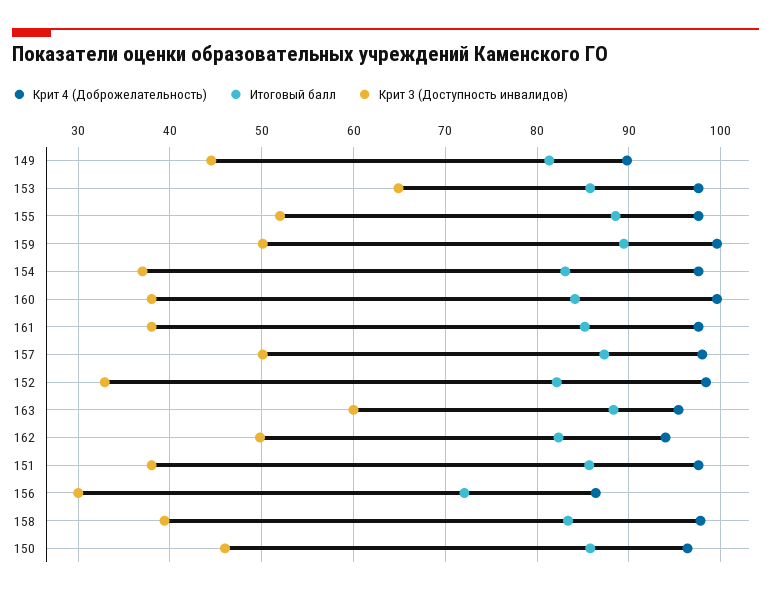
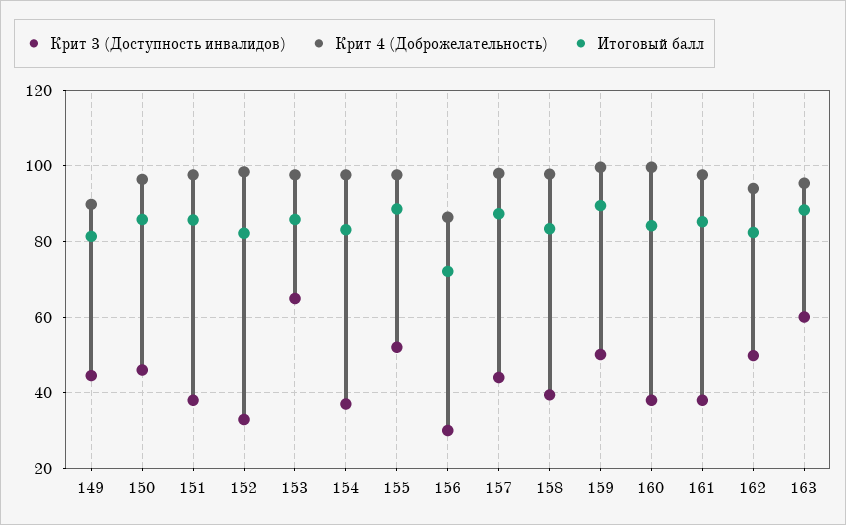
Крит 3 (Доступность инвалидов), 157: 50 -> 44

